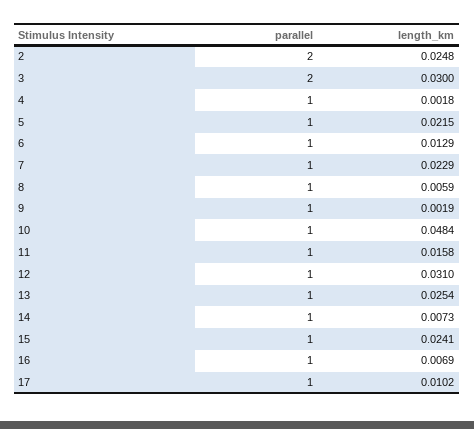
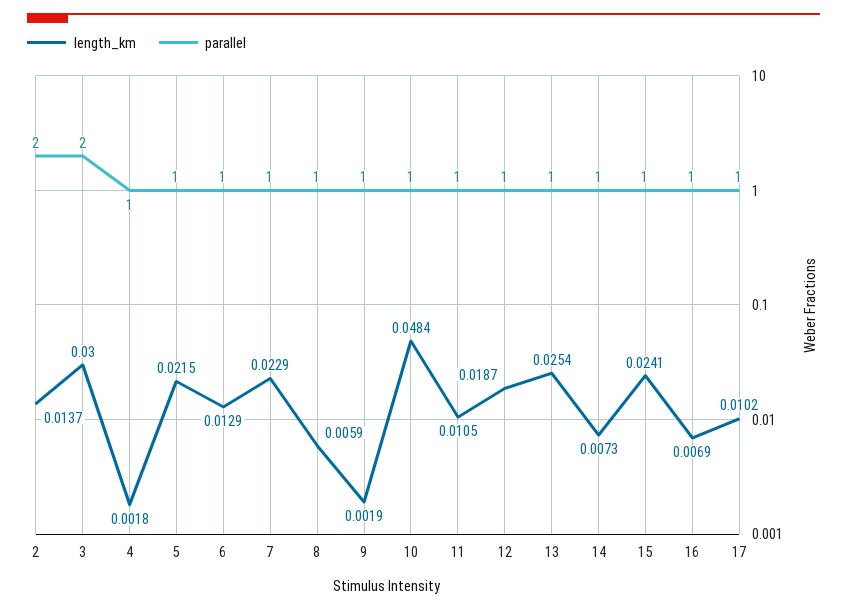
length_km, 2: 0.0248 -> 0.0137
length_km, 11: 0.0158 -> 0.0105
length_km, 12: 0.031 -> 0.0187

